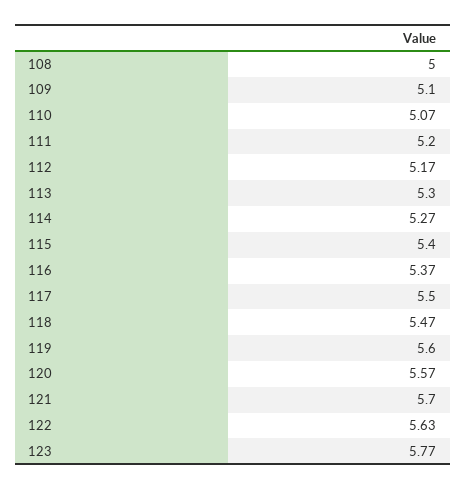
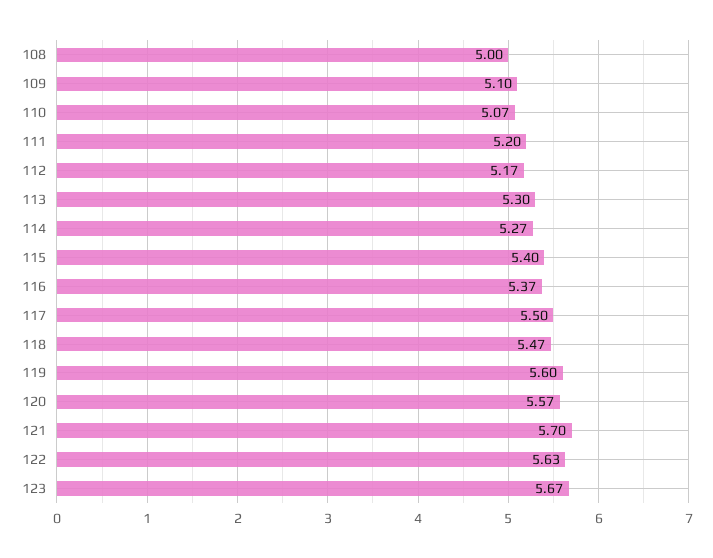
123: 5.77 -> 5.67

